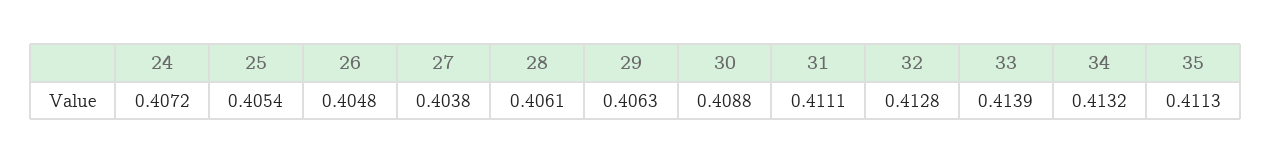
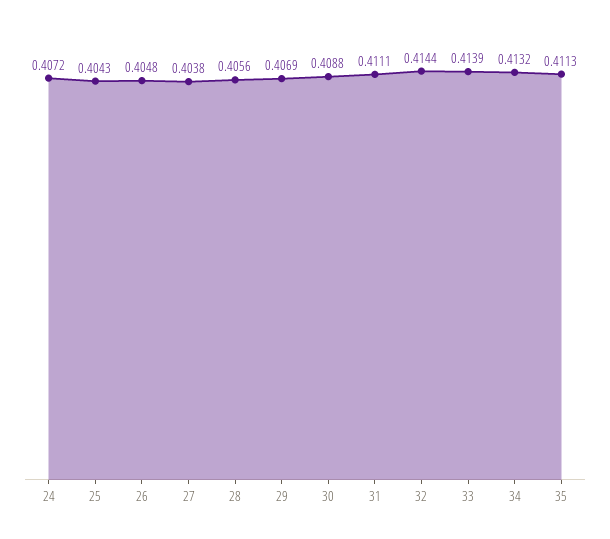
25: 0.4054 -> 0.4043
28: 0.4061 -> 0.4056
29: 0.4063 -> 0.4069
32: 0.4128 -> 0.4144

